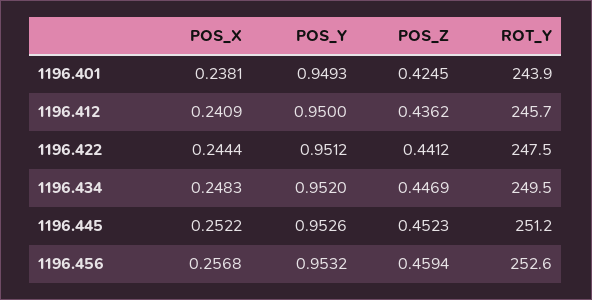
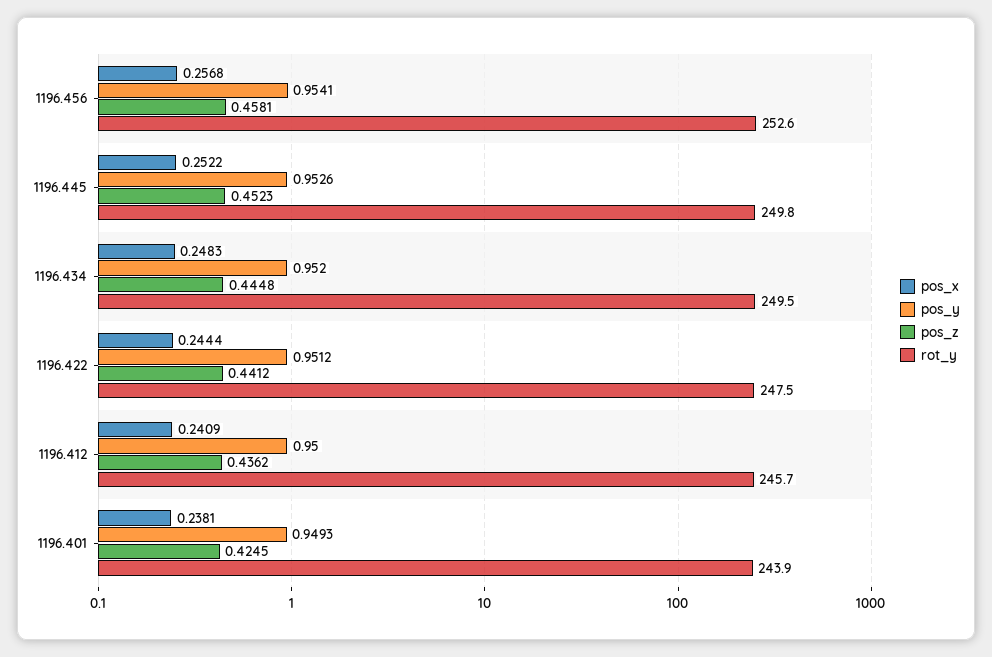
POS_Z, 1196.434: 0.4469 -> 0.4448
ROT_Y, 1196.445: 251.2 -> 249.8
POS_Y, 1196.456: 0.9532 -> 0.9541
POS_Z, 1196.456: 0.4594 -> 0.4581

